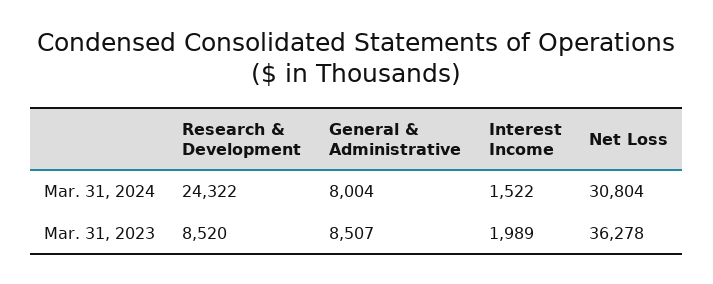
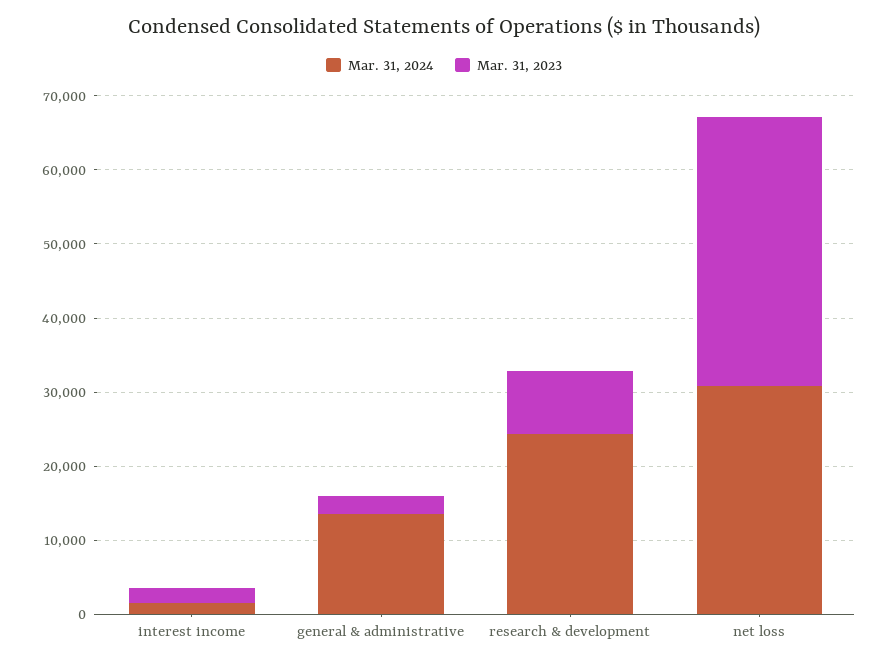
Mar. 31, 2024, General & Administrative: 8004 -> 14000
Mar. 31, 2023, General & Administrative: 8507 -> 2000

